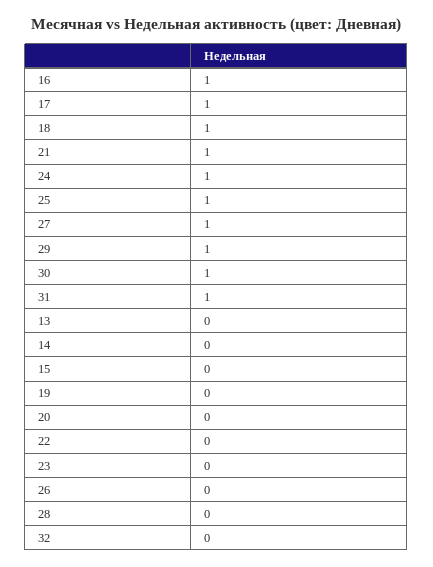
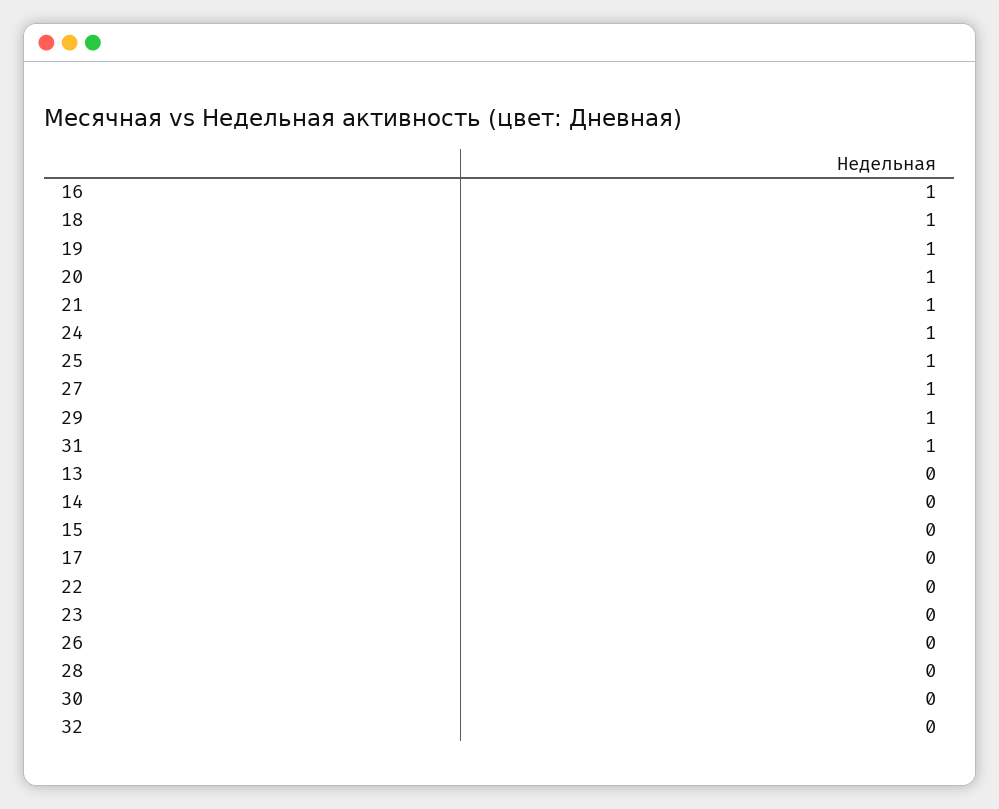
17: 1 -> 0
30: 1 -> 0
19: 0 -> 1
20: 0 -> 1

